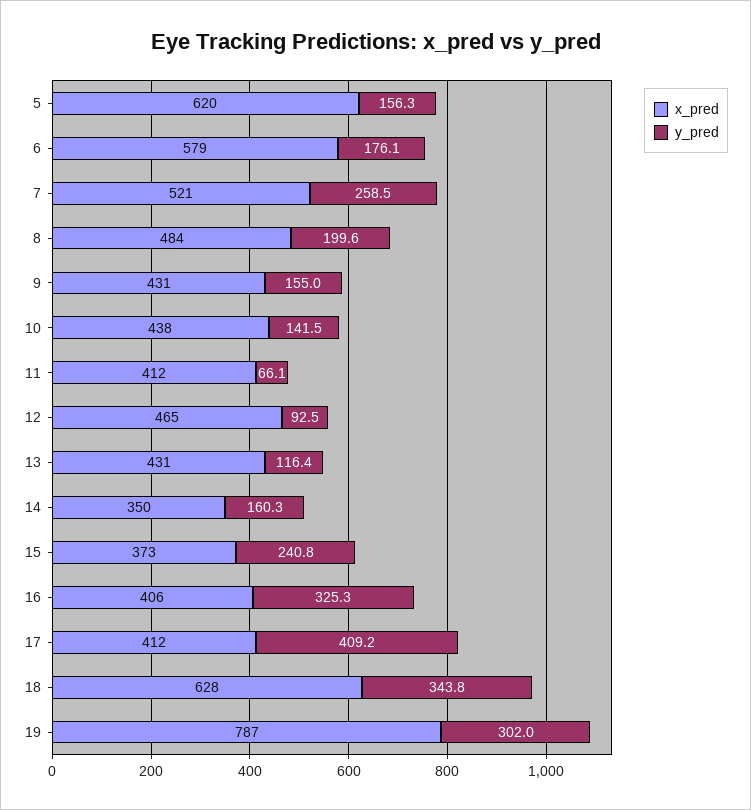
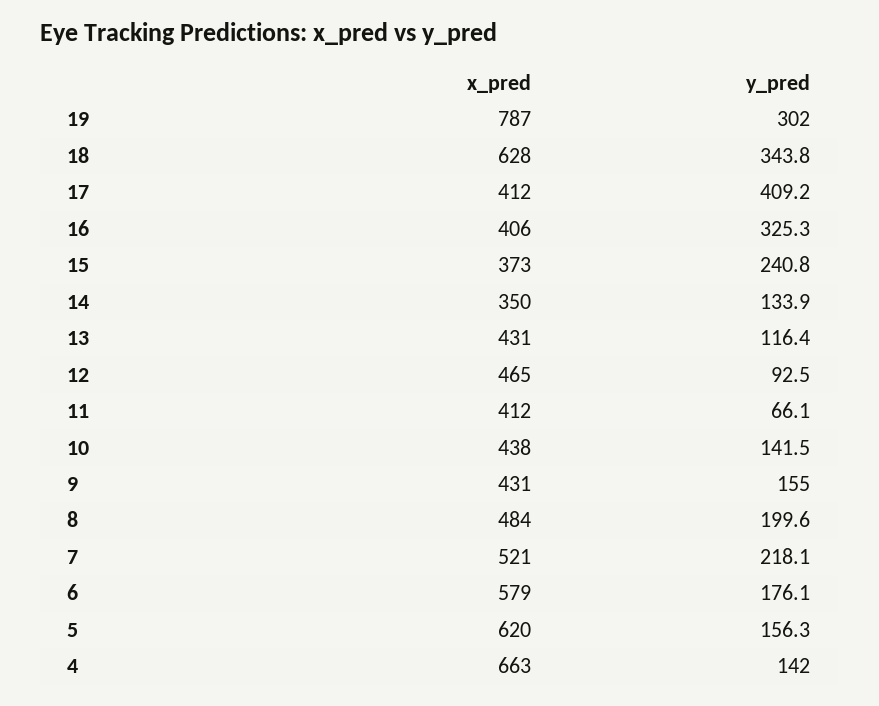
y_pred, 7: 258.5 -> 218.1
y_pred, 14: 160.3 -> 133.9
x_pred, 4: none -> 663
y_pred, 4: none -> 142

